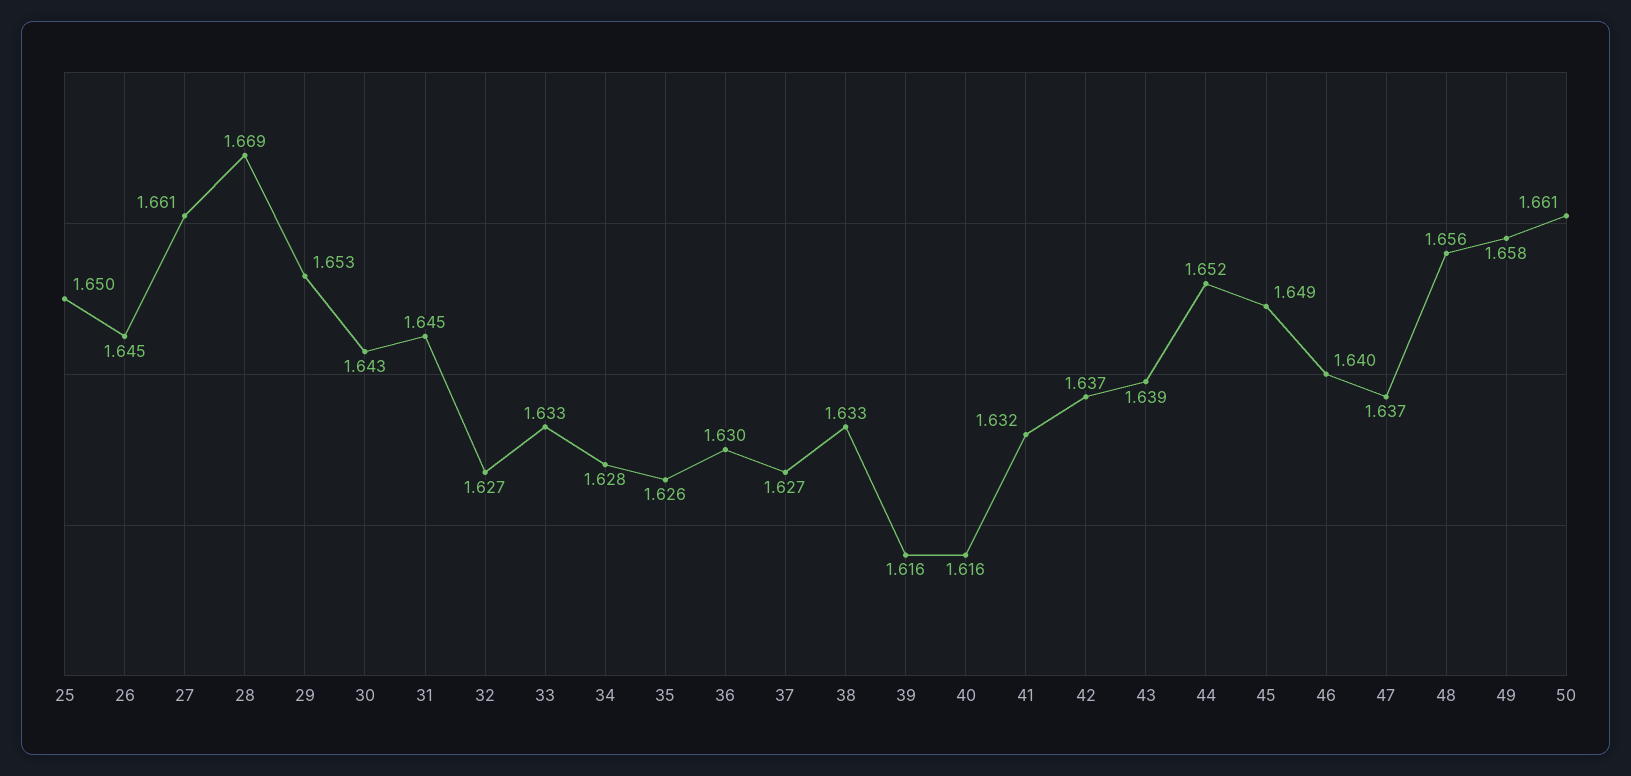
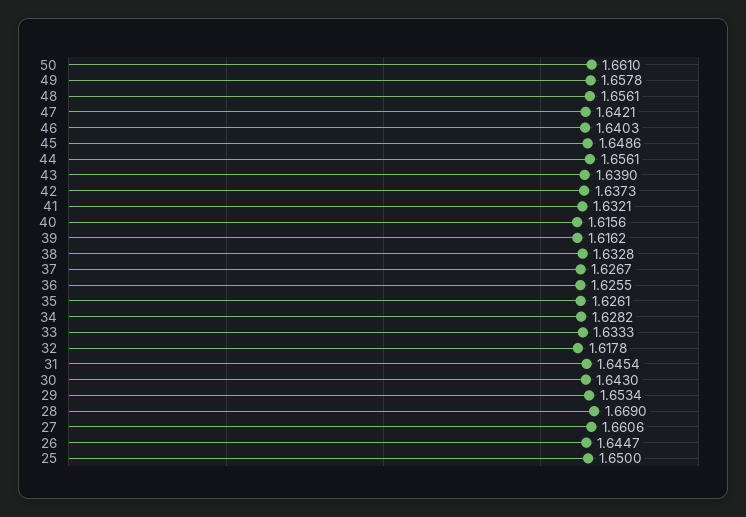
32: 1.627 -> 1.6178
36: 1.63 -> 1.6255
44: 1.652 -> 1.6561
47: 1.637 -> 1.6421

